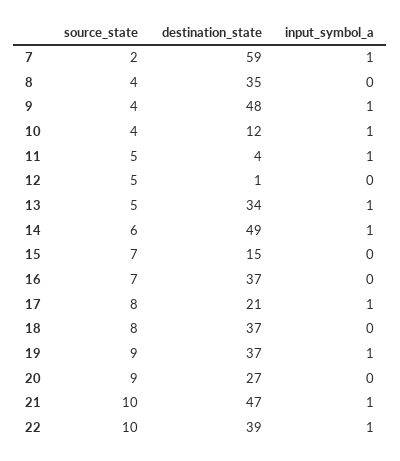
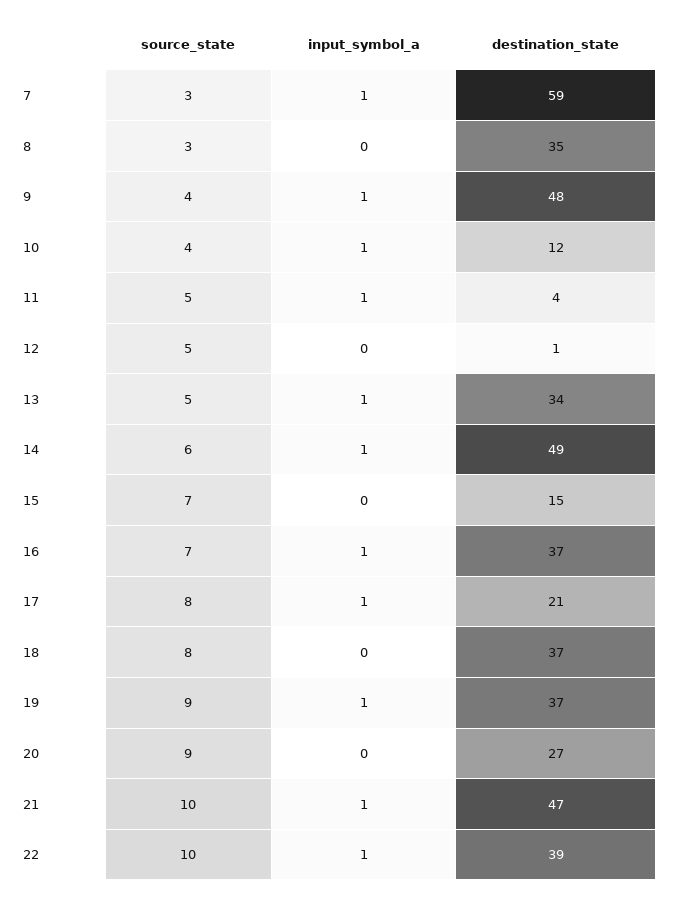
source_state, 7: 2 -> 3
source_state, 8: 4 -> 3
input_symbol_a, 16: 0 -> 1

